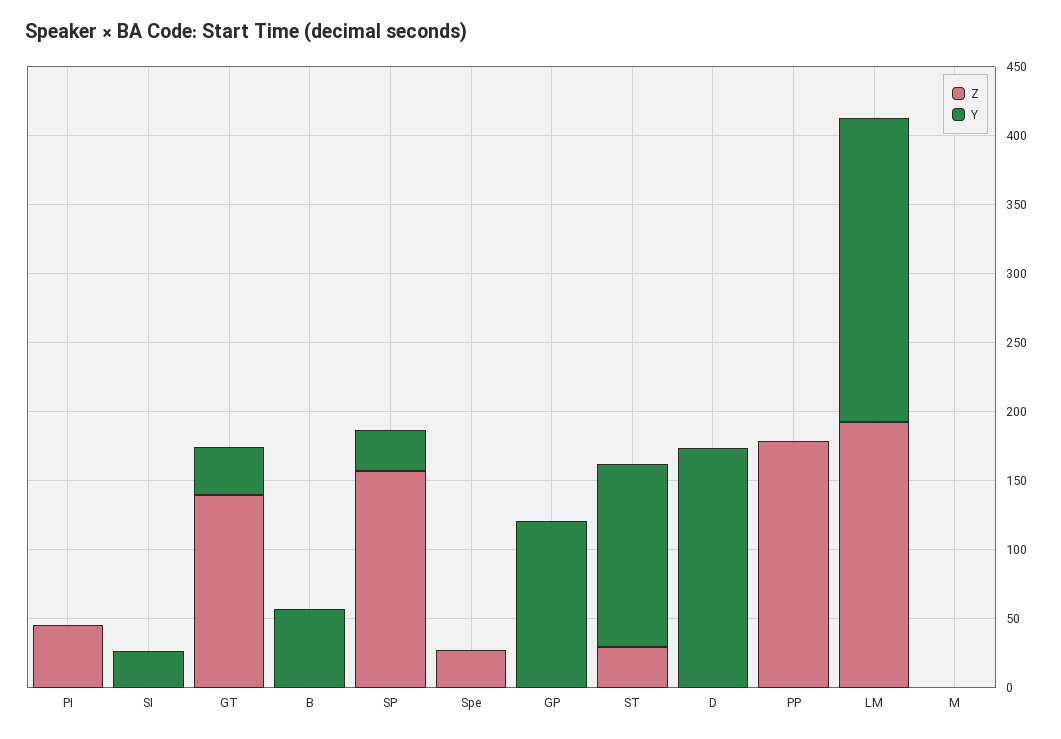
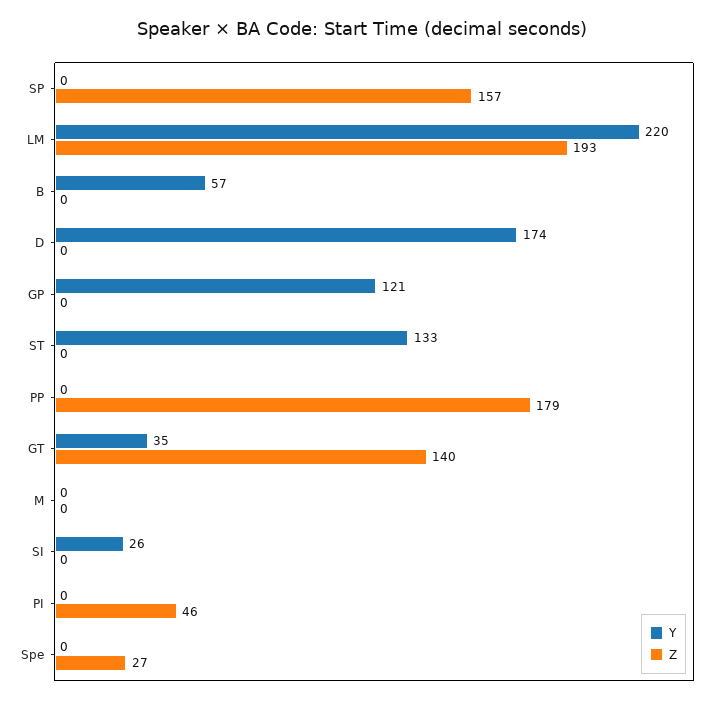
Y, SP: 30 -> 0
Z, ST: 30 -> 0

